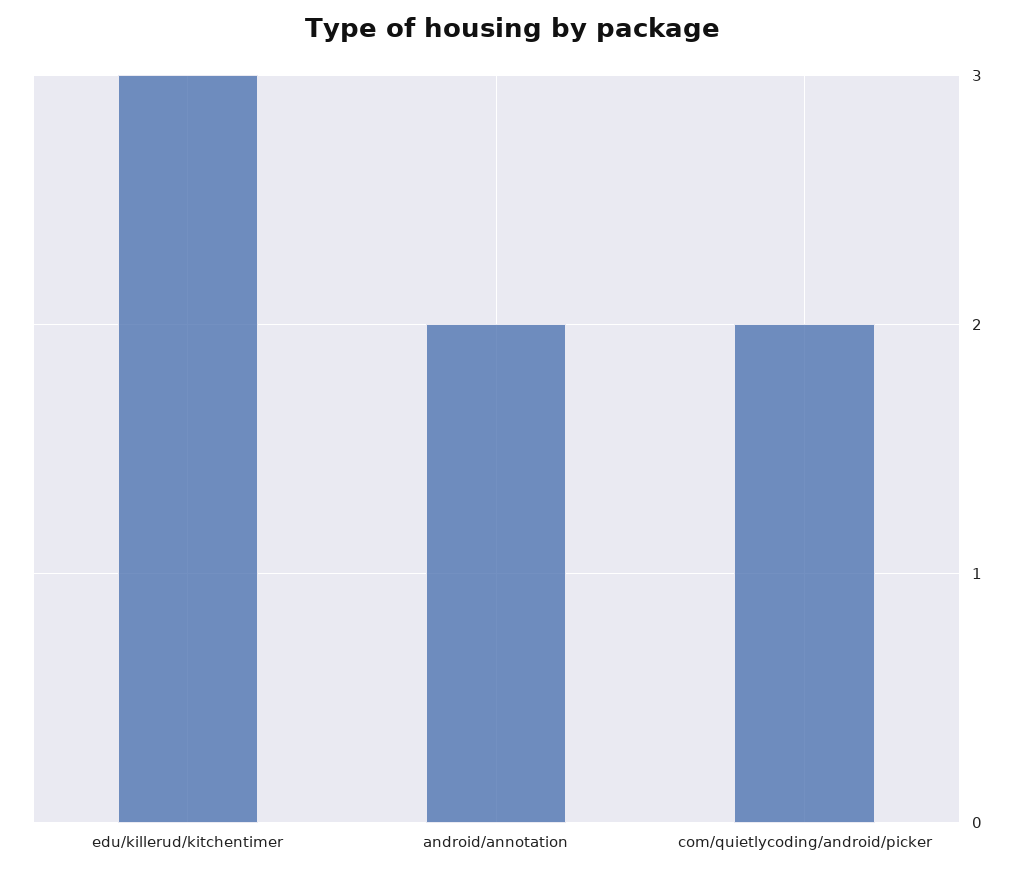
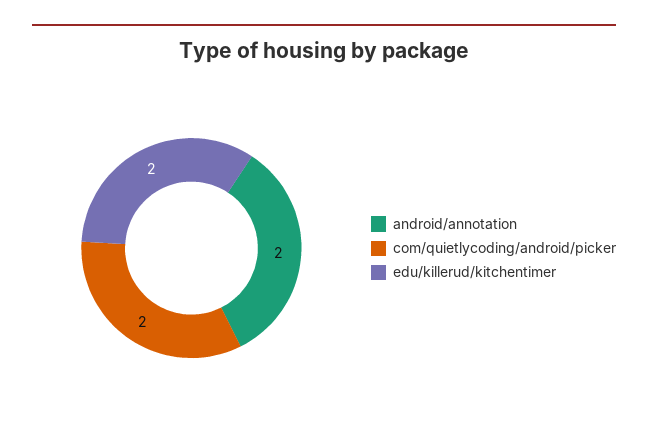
edu/killerud/kitchentimer: 3 -> 2

